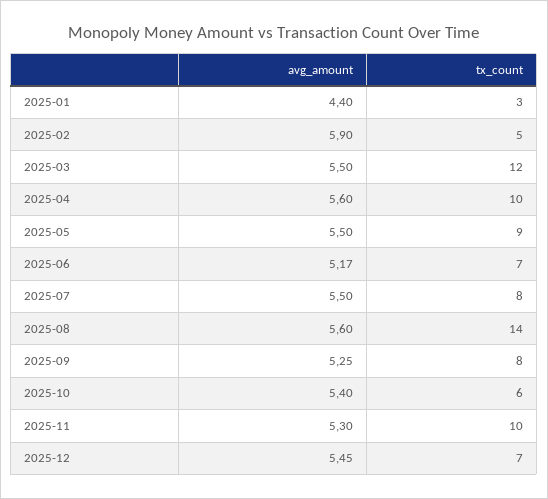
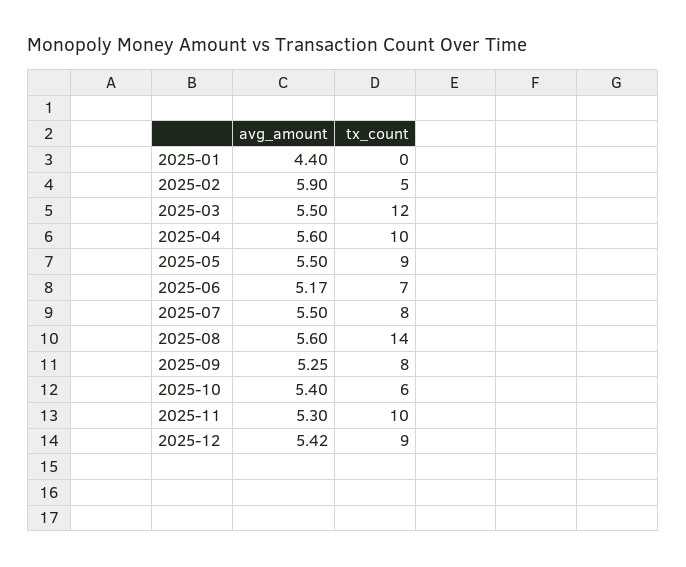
tx_count, 2025-01: 3 -> 0
avg_amount, 2025-12: 5.45 -> 5.42
tx_count, 2025-12: 7 -> 9

